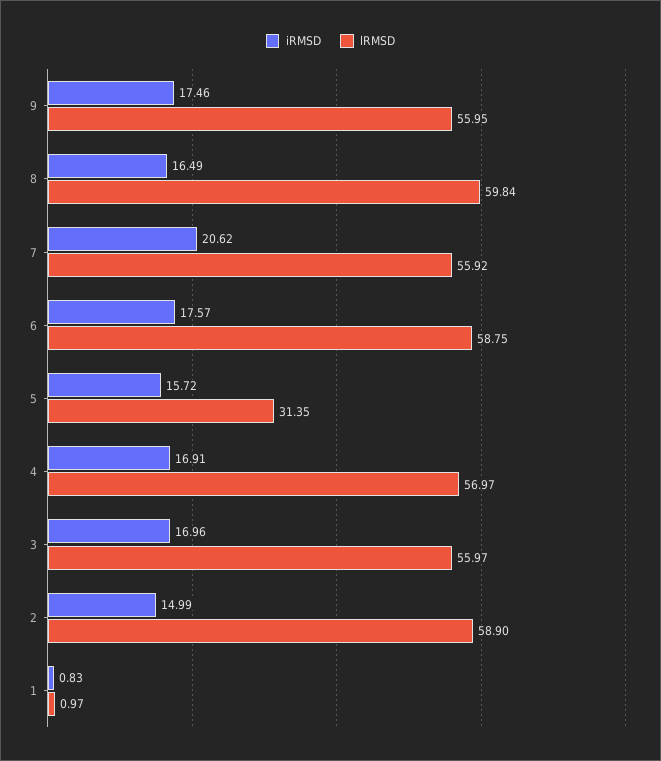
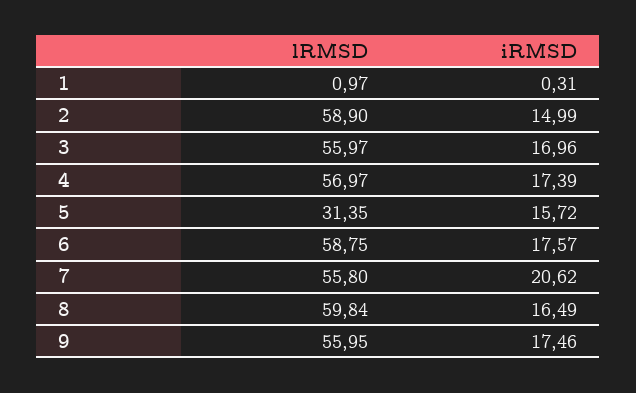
lRMSD, 7: 55.92 -> 55.8
iRMSD, 4: 16.91 -> 17.39
iRMSD, 1: 0.83 -> 0.31

